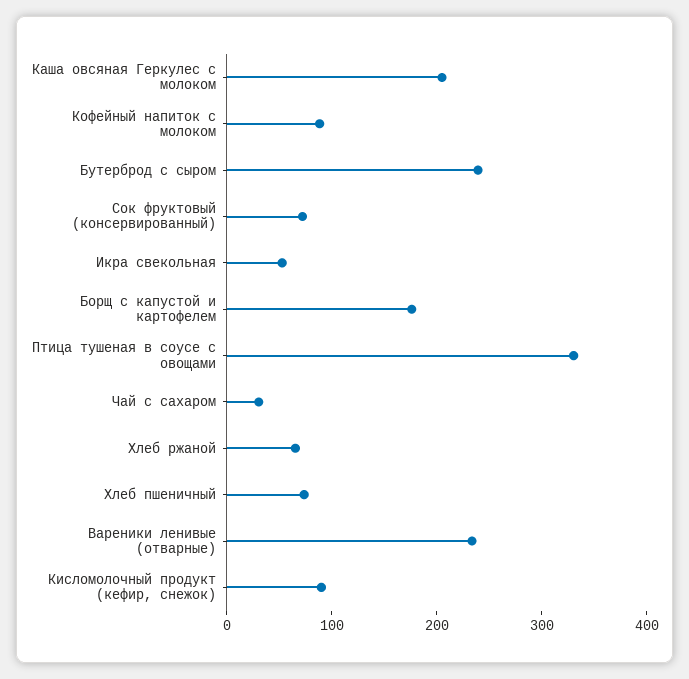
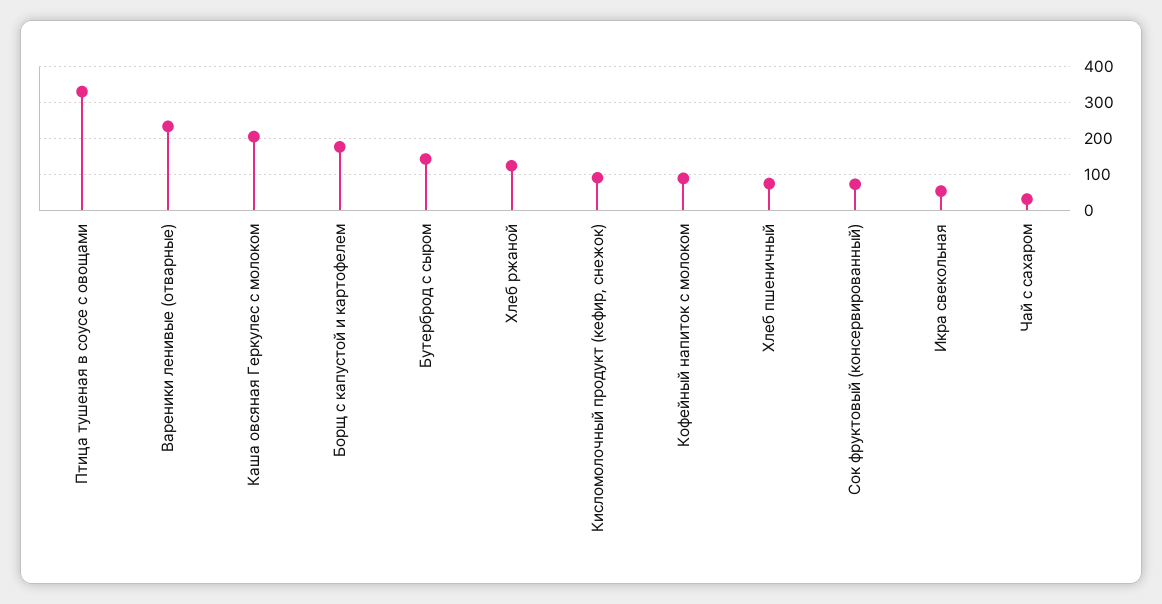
Бутерброд с сыром: 240 -> 140
Хлеб ржаной: 60 -> 120

